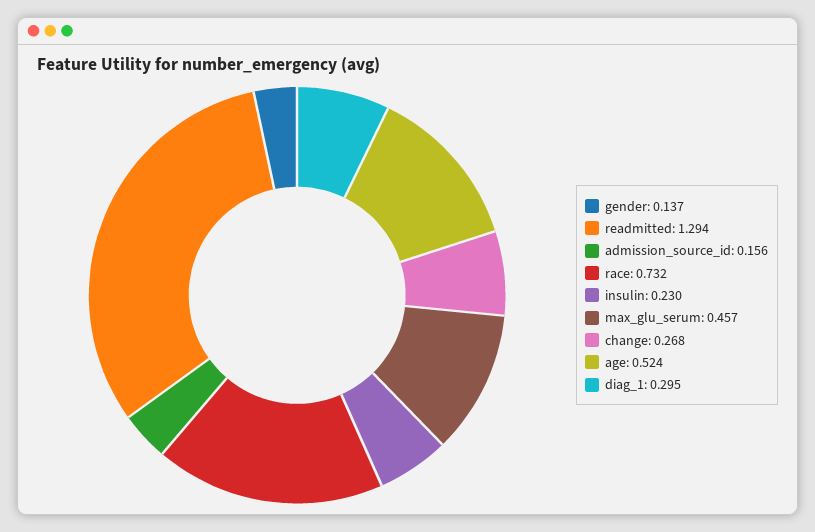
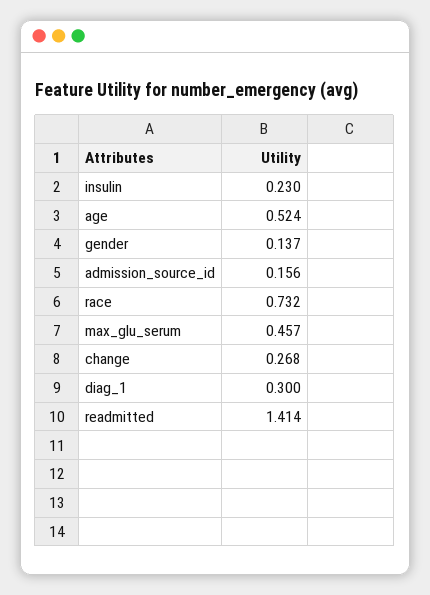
readmitted: 1.294 -> 1.414
diag_1: 0.295 -> 0.3

